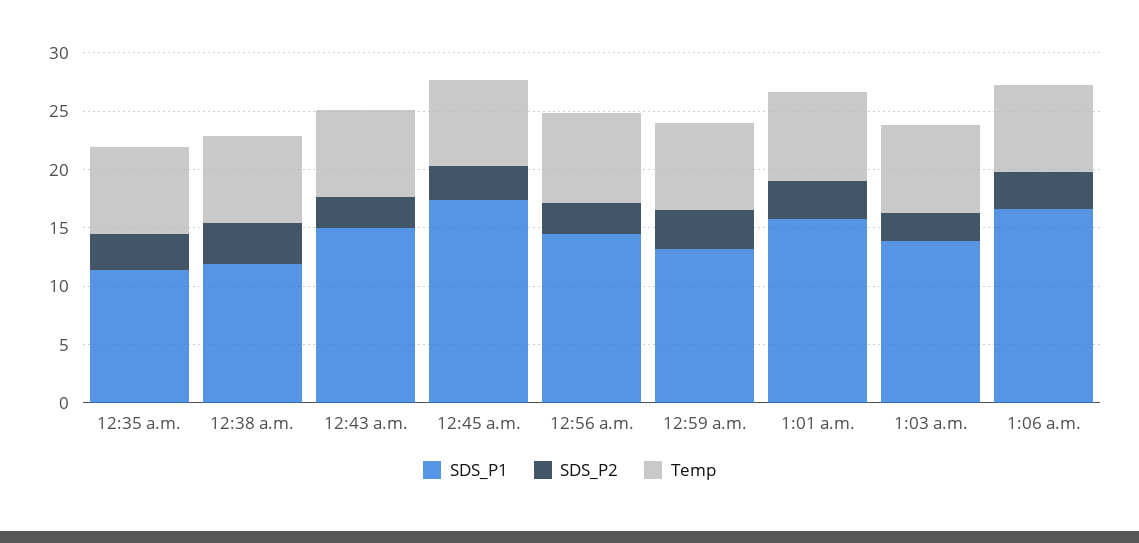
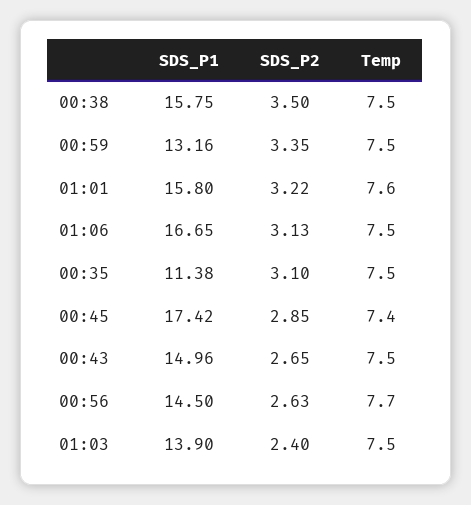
SDS_P1, 12:38 a.m.: 12 -> 15.75

